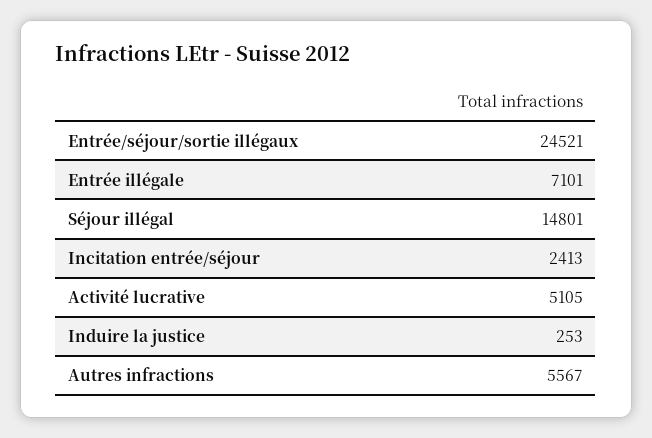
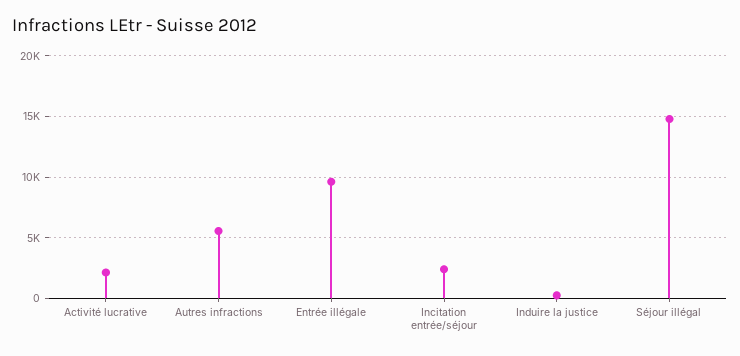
Entrée/séjour/sortie illégaux: 24521 -> none
Entrée illégale: 7101 -> 9500
Activité lucrative: 5105 -> 2000

